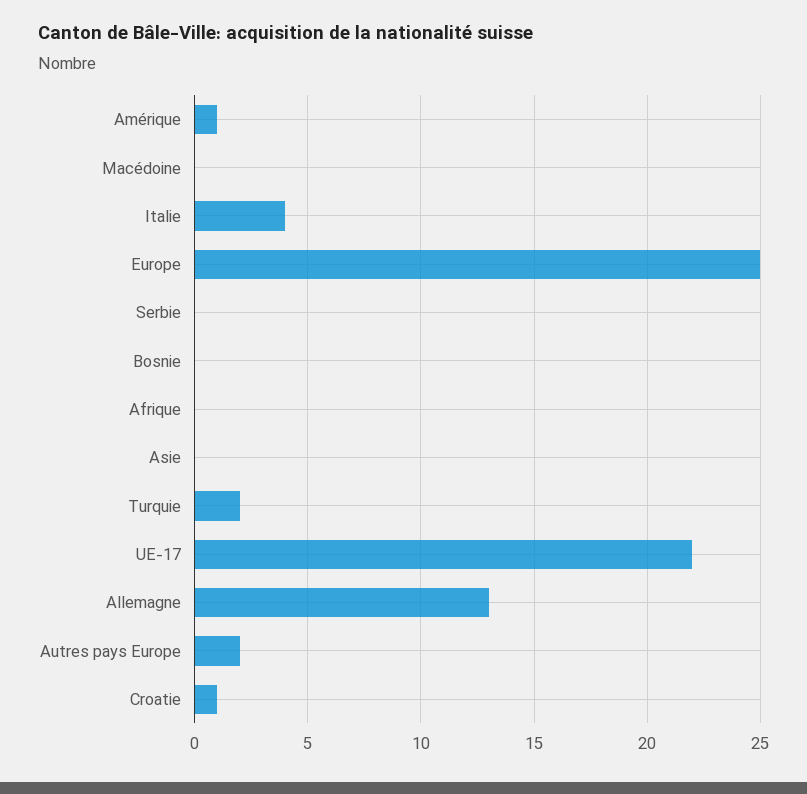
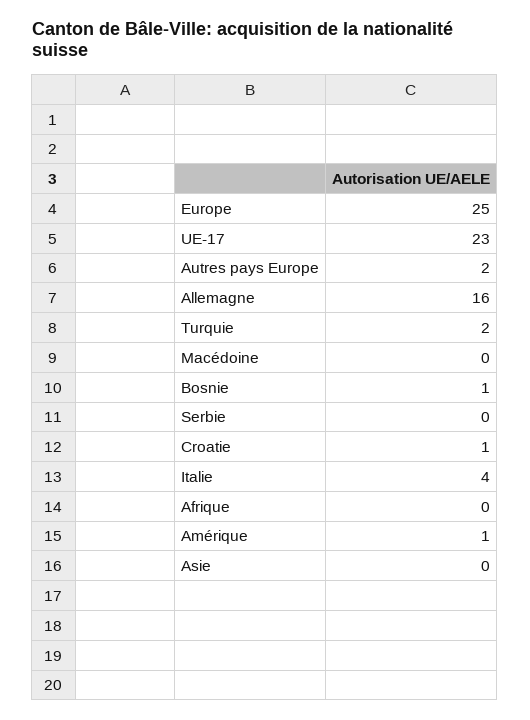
Bosnie: 0 -> 1
UE-17: 22 -> 23
Allemagne: 13 -> 16

